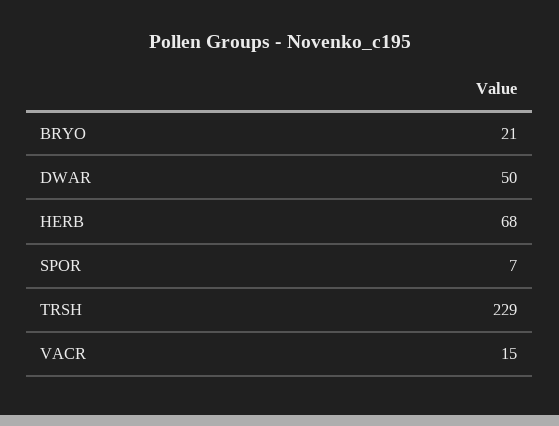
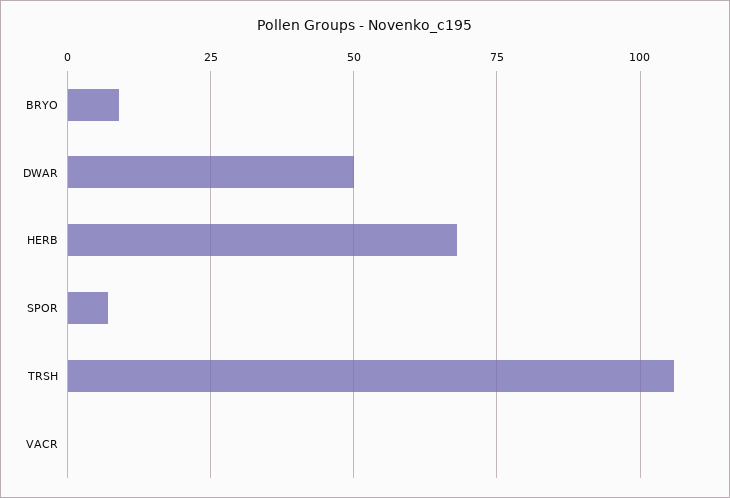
BRYO: 21 -> 10
TRSH: 229 -> 105
VACR: 15 -> 0

